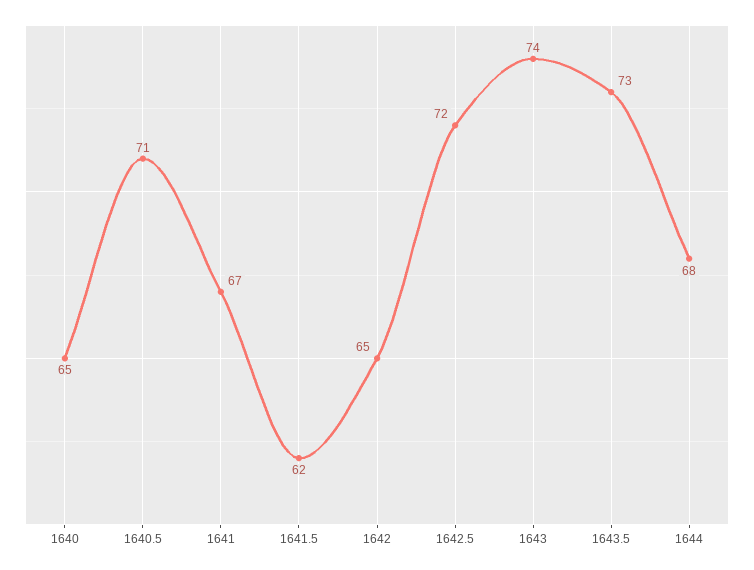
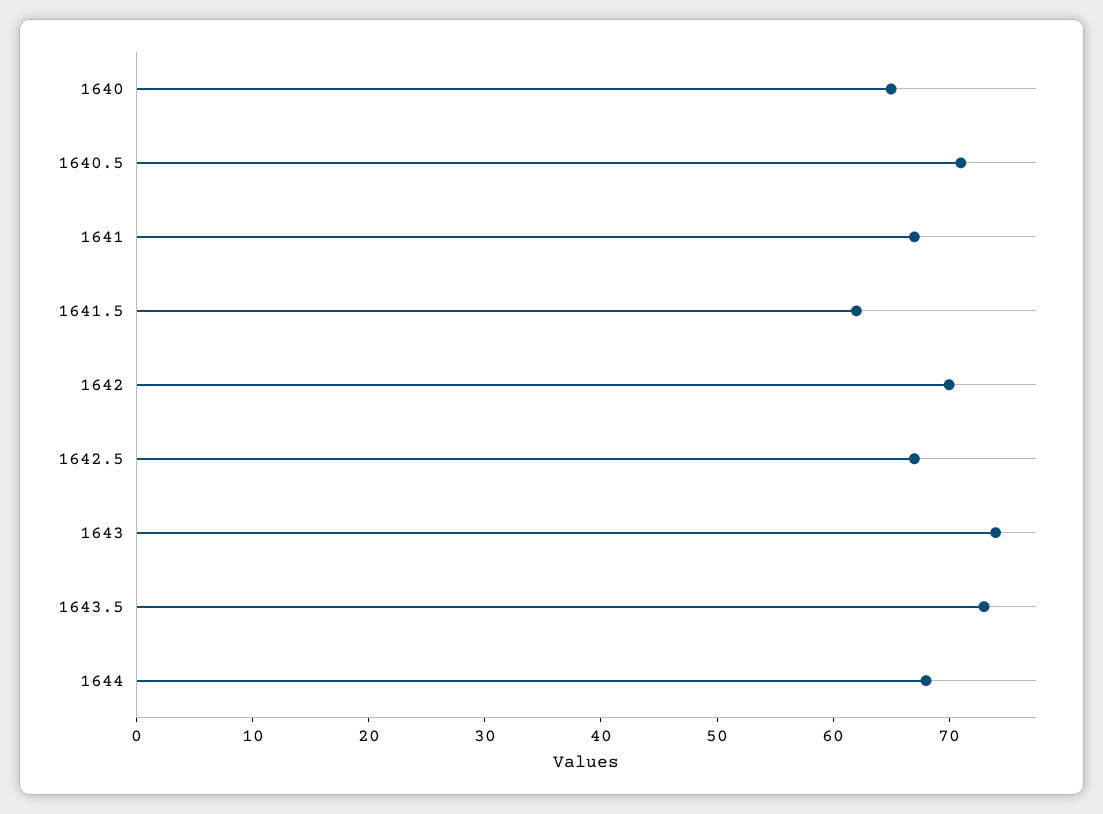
1642: 65 -> 70
1642.5: 72 -> 67

